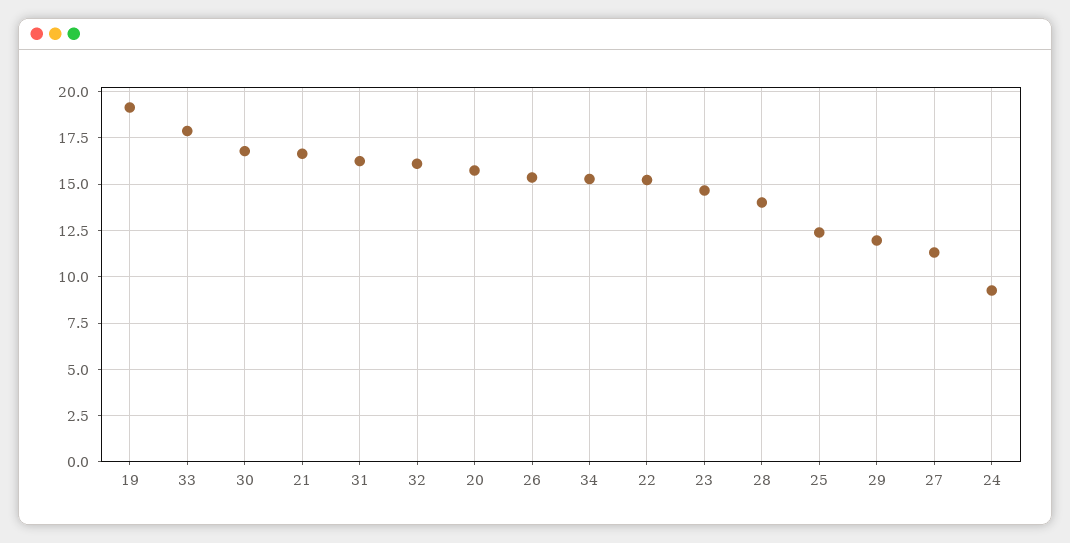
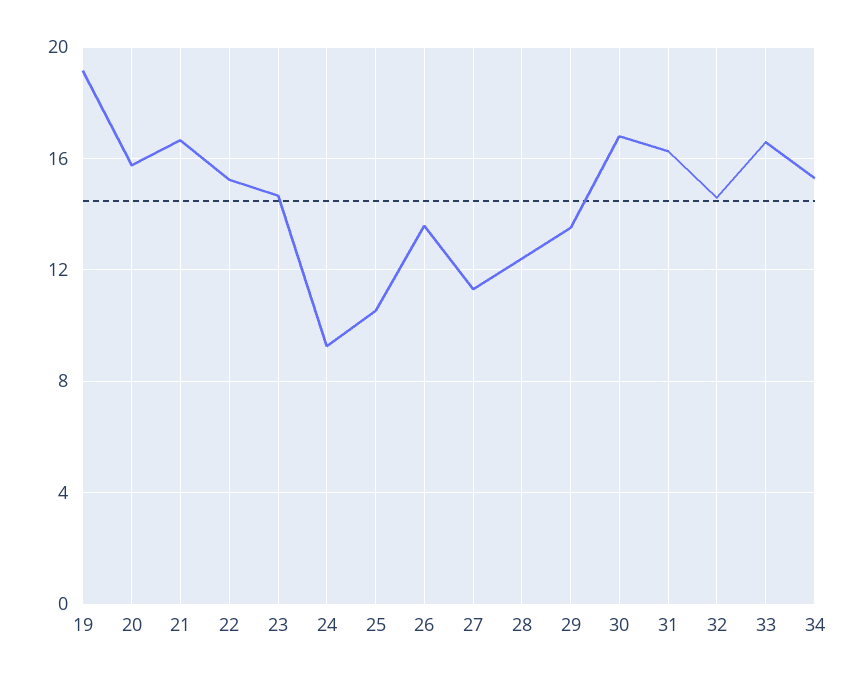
33: 18 -> 16.5
32: 16 -> 14.5
26: 15.5 -> 13.5
28: 14 -> 12.5
25: 12.5 -> 10.5
29: 12 -> 13.5

